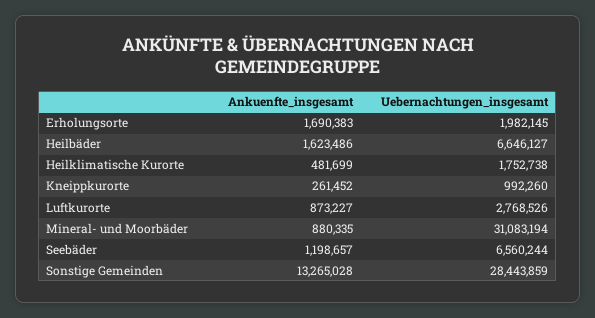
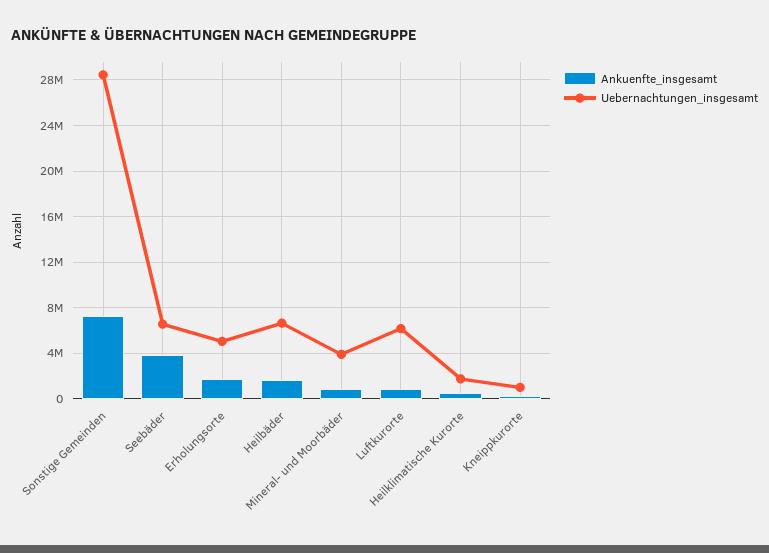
Uebernachtungen_insgesamt, Erholungsorte: 1982145 -> 5000000
Uebernachtungen_insgesamt, Luftkurorte: 2768526 -> 6000000
Uebernachtungen_insgesamt, Mineral- und Moorbäder: 31083194 -> 4000000
Ankuenfte_insgesamt, Seebäder: 1198657 -> 4000000
Ankuenfte_insgesamt, Sonstige Gemeinden: 13265028 -> 7000000

